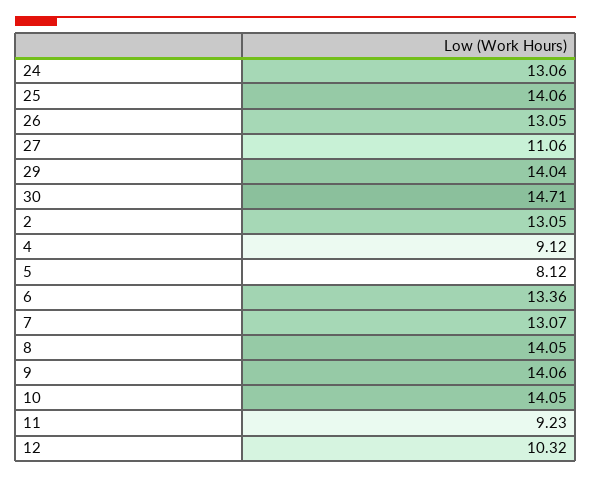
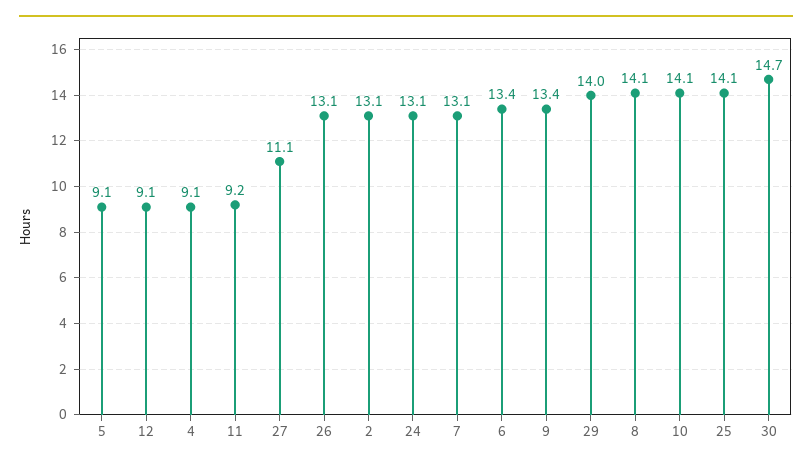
5: 8.12 -> 9.1
9: 14.06 -> 13.4
12: 10.32 -> 9.1

